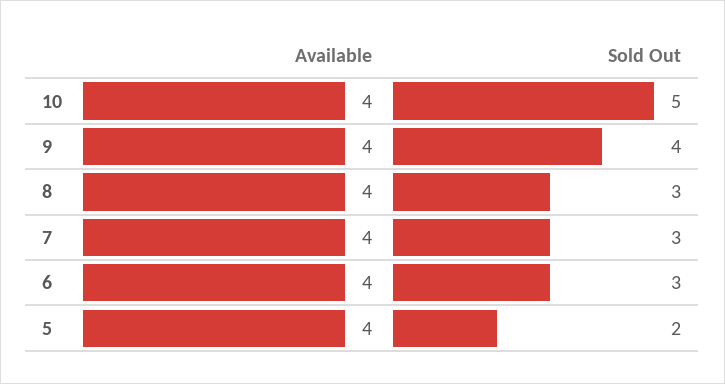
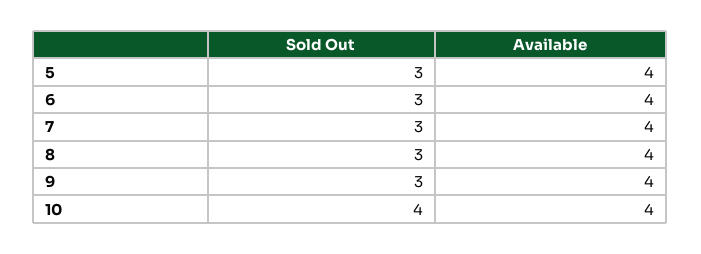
Sold Out, 10: 5 -> 4
Sold Out, 9: 4 -> 3
Sold Out, 5: 2 -> 3

